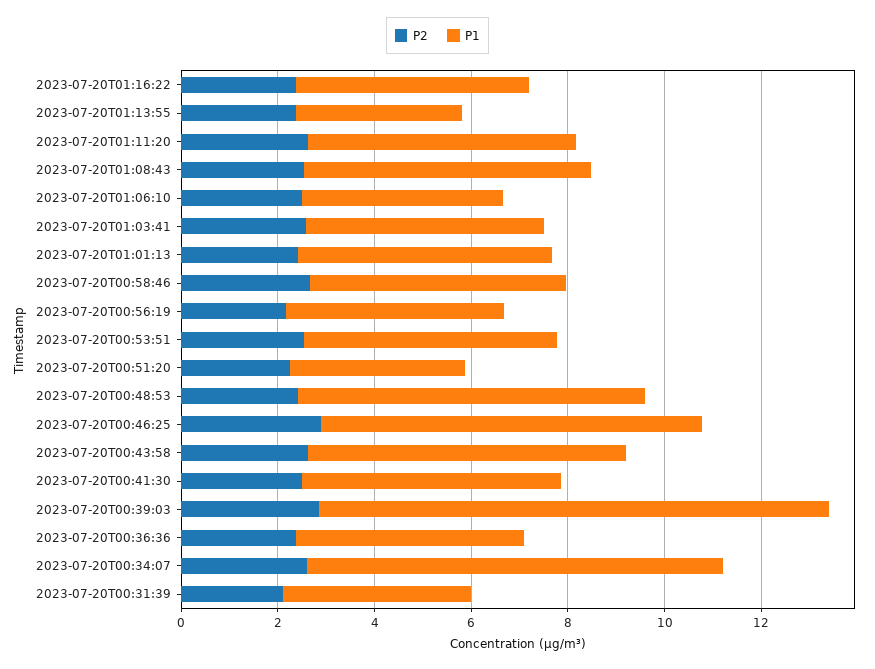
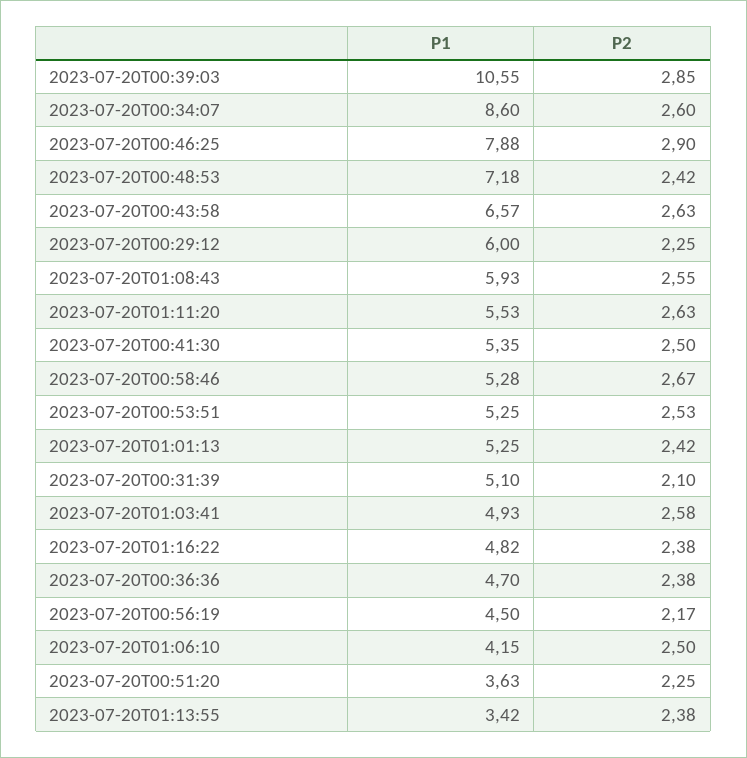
P1, 2023-07-20T00:31:39: 4 -> 5.1
P1, 2023-07-20T00:29:12: none -> 6
P2, 2023-07-20T00:29:12: none -> 2.25

